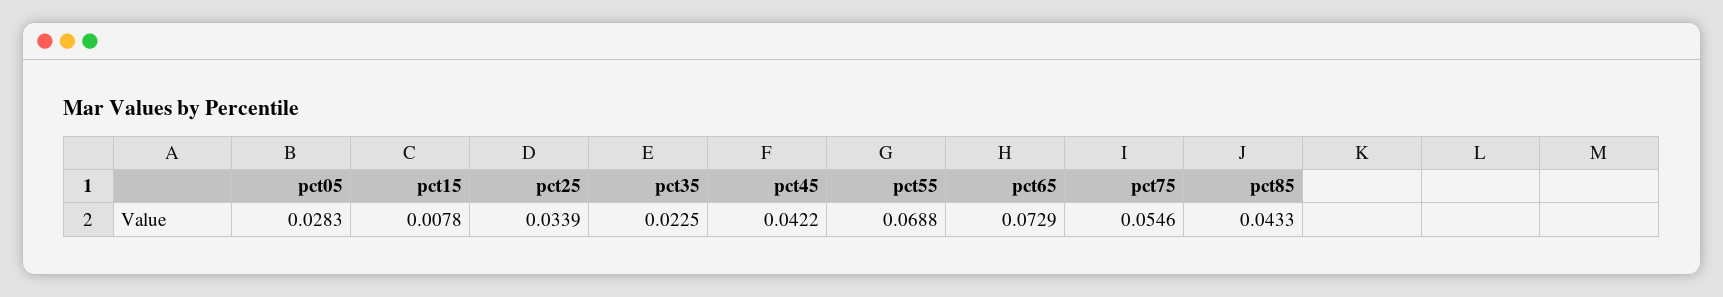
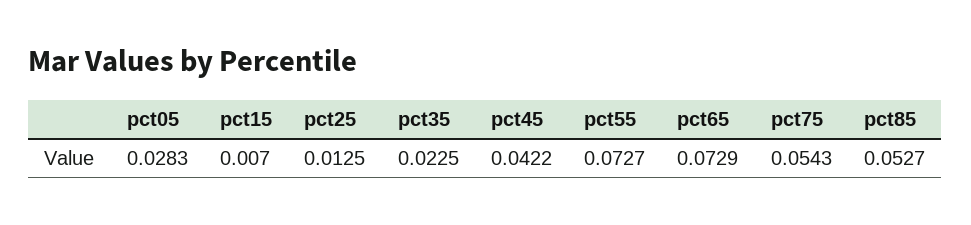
pct15: 0.0078 -> 0.007
pct25: 0.0339 -> 0.0125
pct55: 0.0688 -> 0.0727
pct75: 0.0546 -> 0.0543
pct85: 0.0433 -> 0.0527

